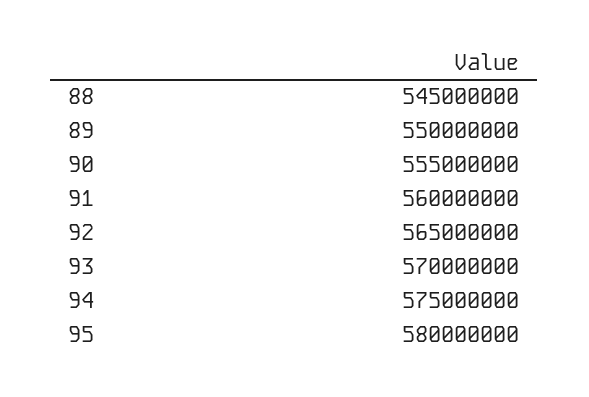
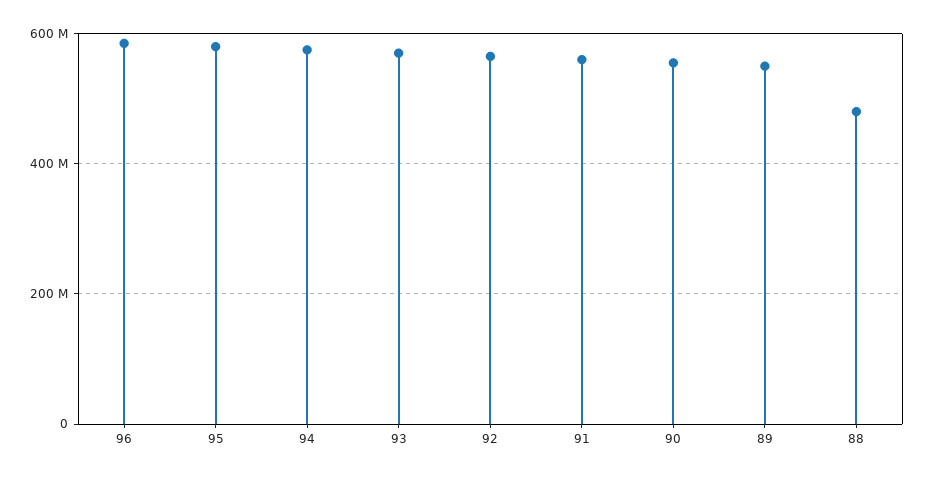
88: 545000000 -> 480000000
96: none -> 580000000

